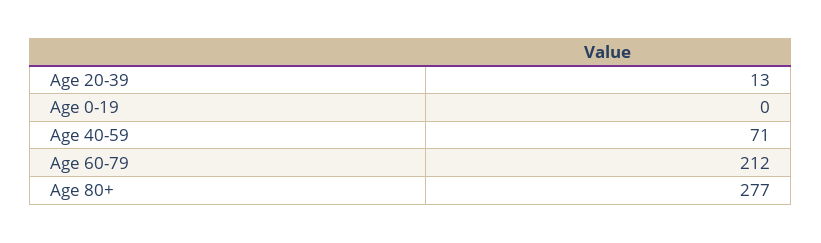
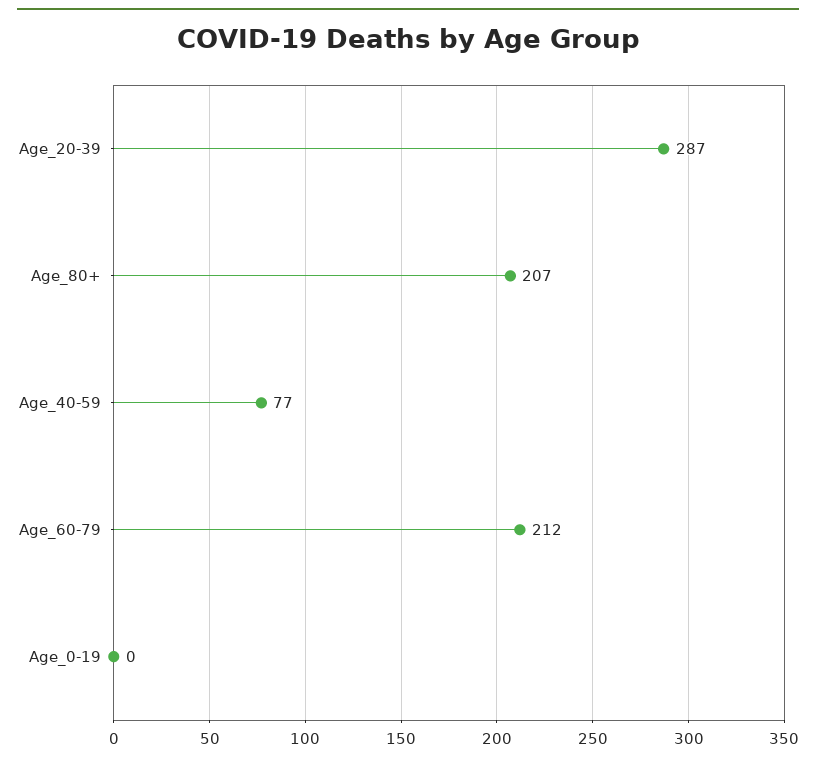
Age 20-39: 13 -> 287
Age 40-59: 71 -> 77
Age 80+: 277 -> 207

